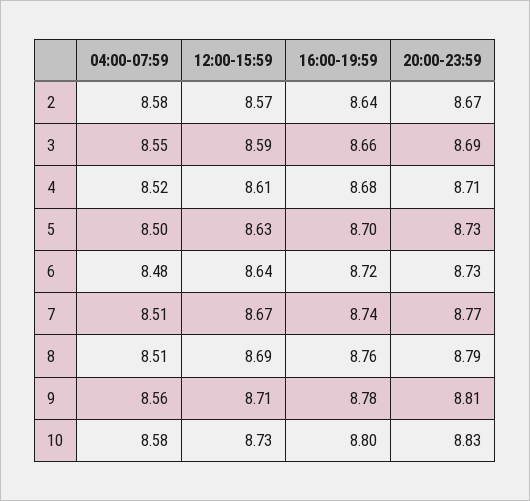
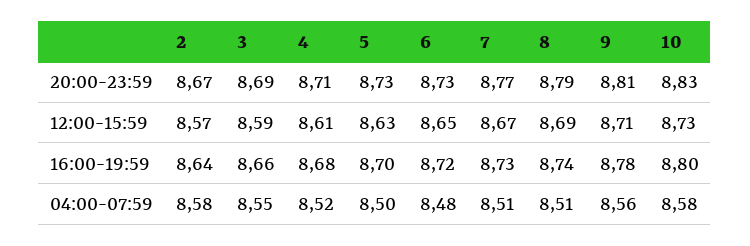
12:00-15:59, 6: 8.64 -> 8.65
16:00-19:59, 7: 8.74 -> 8.73
16:00-19:59, 8: 8.76 -> 8.74

